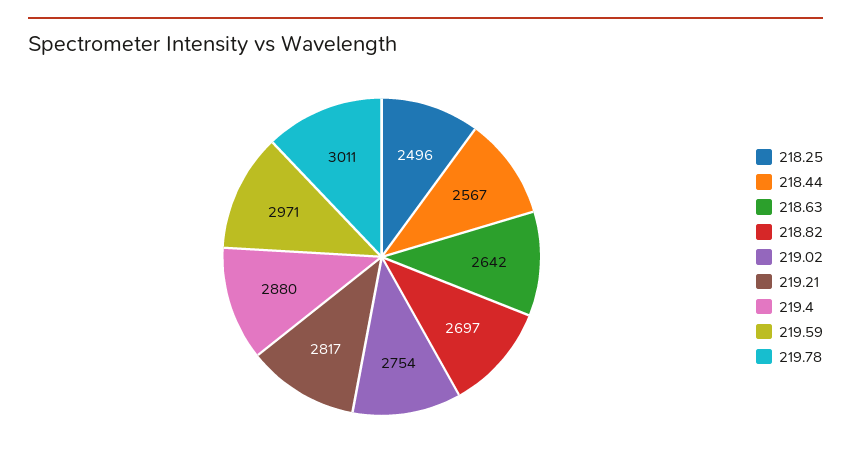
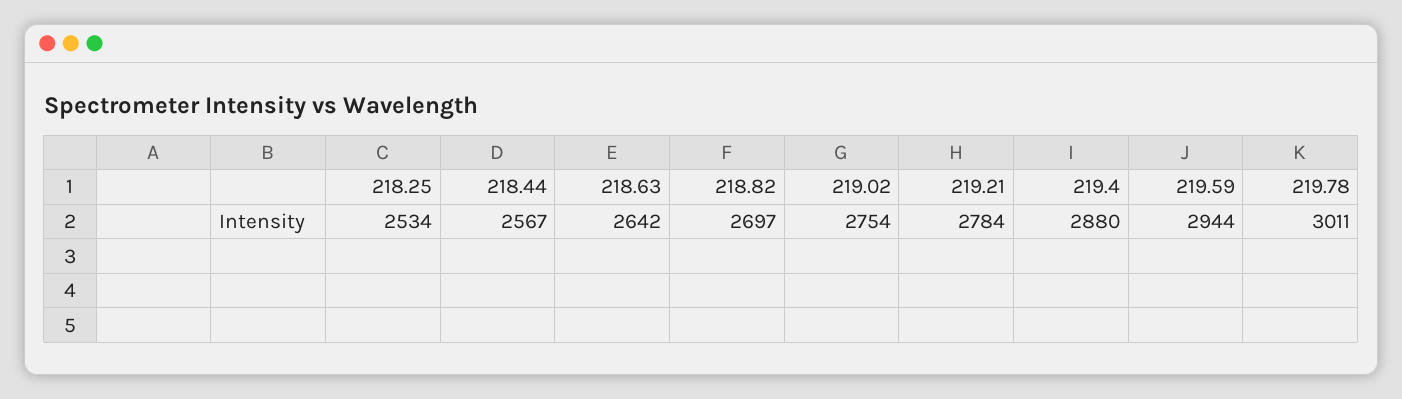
218.25: 2496 -> 2534
219.21: 2817 -> 2784
219.59: 2971 -> 2944

